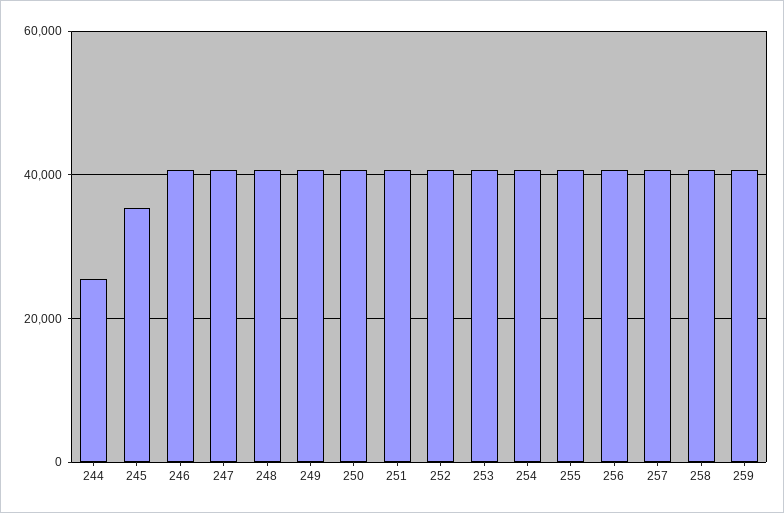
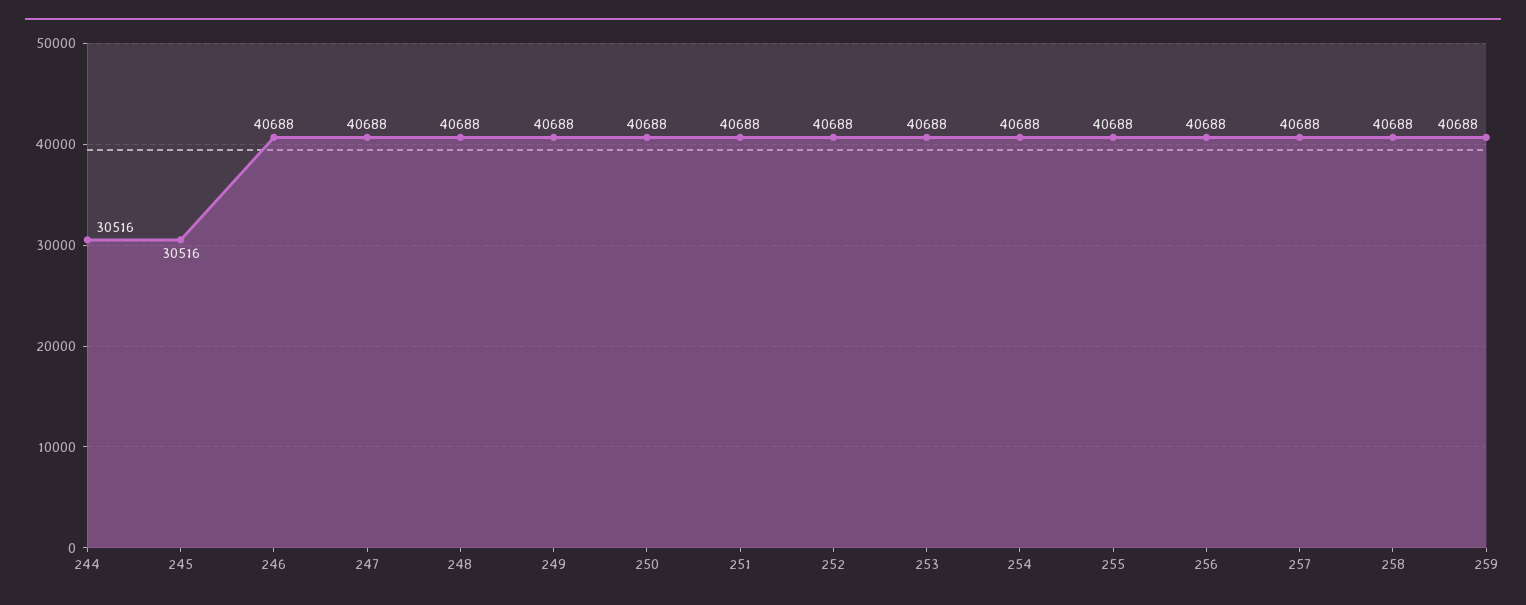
244: 26000 -> 30516
245: 36000 -> 30516

